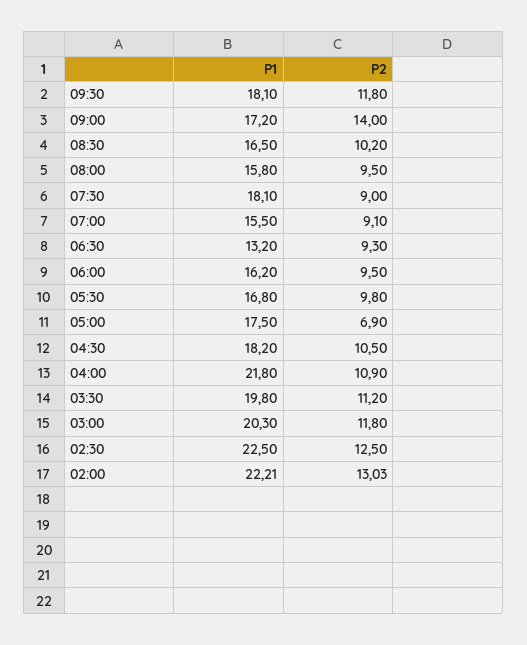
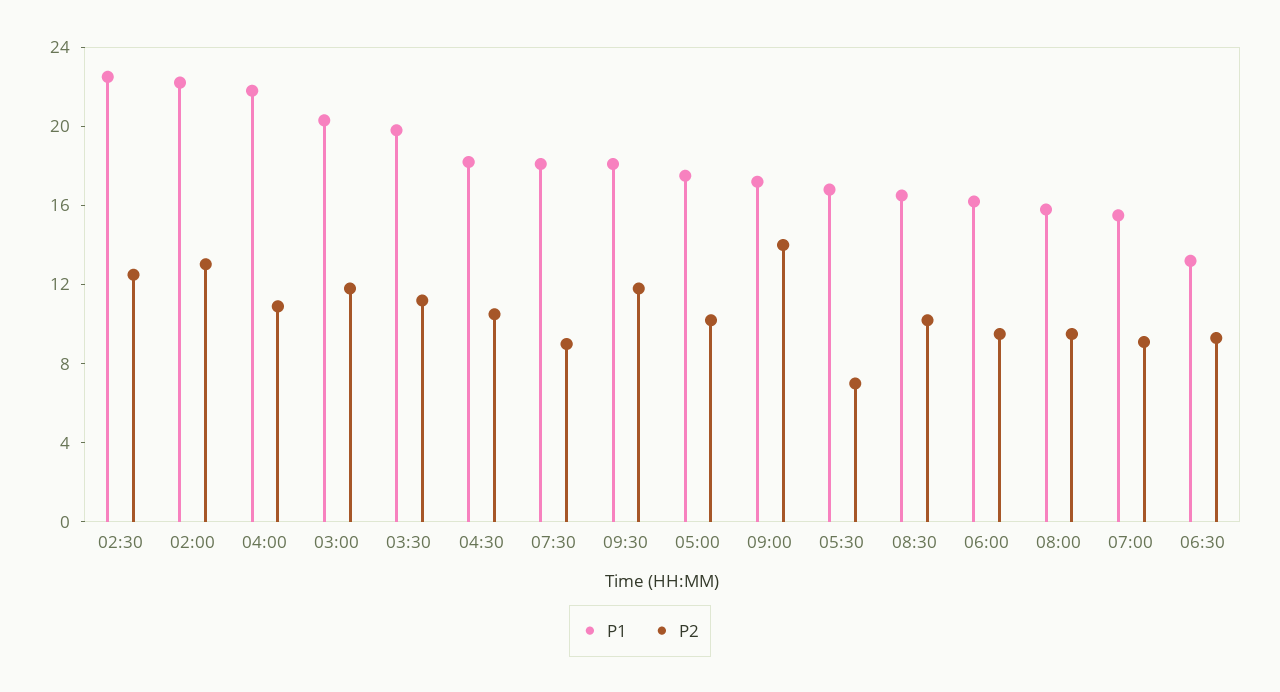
P2, 05:30: 9.8 -> 7
P2, 05:00: 6.9 -> 10

